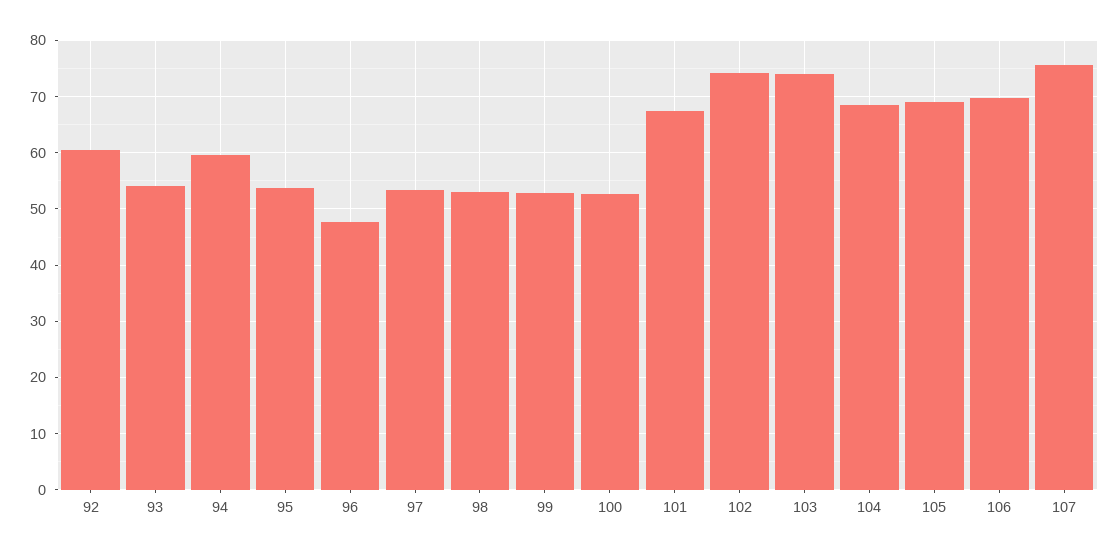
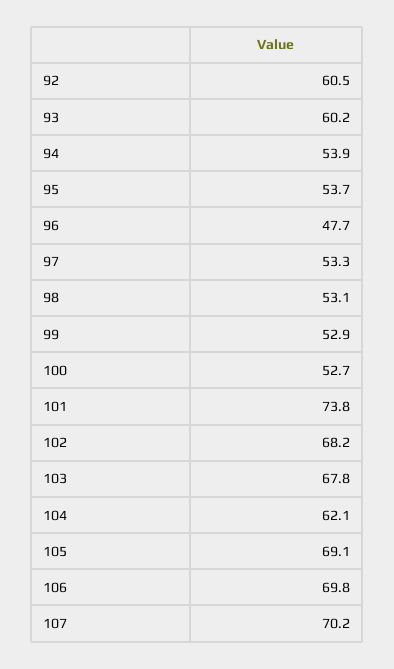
93: 54 -> 60.2
94: 60 -> 53.9
101: 68 -> 73.8
102: 74 -> 68.2
103: 74 -> 67.8
104: 68 -> 62.1
107: 76 -> 70.2

